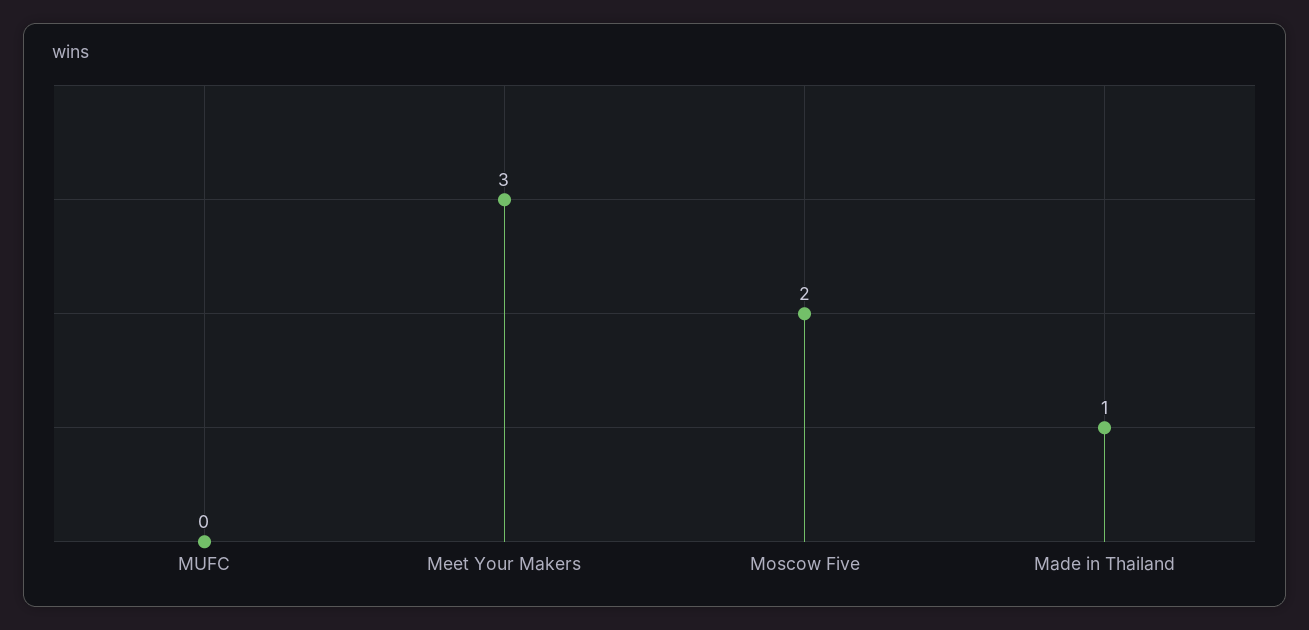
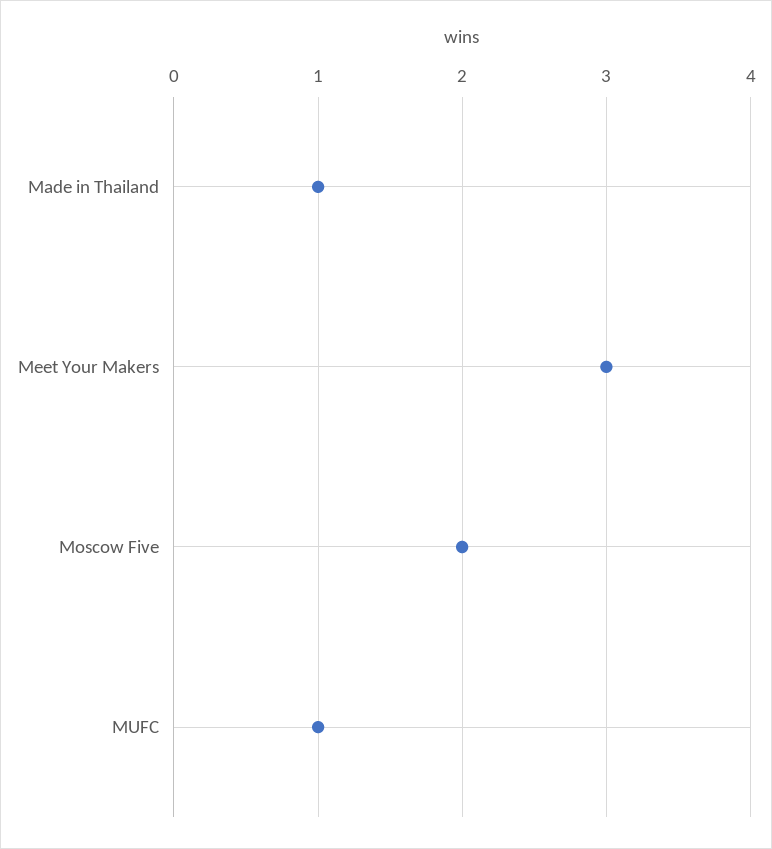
MUFC: 0 -> 1

